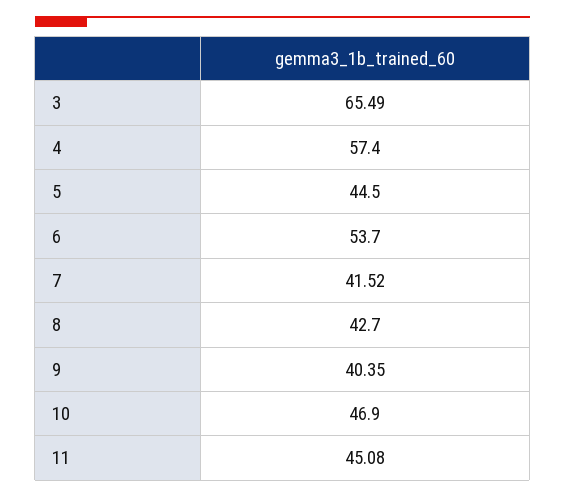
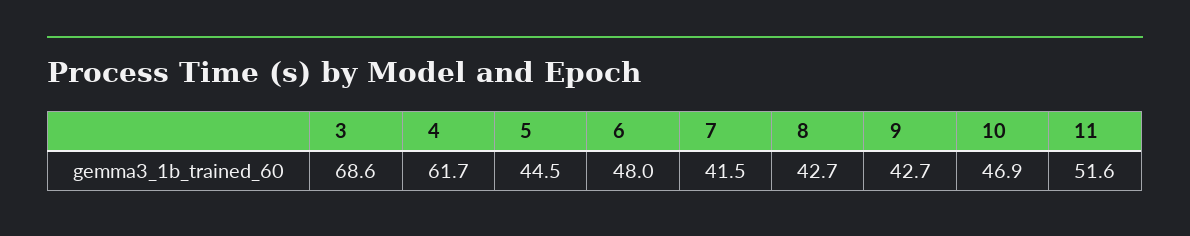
3: 65.49 -> 68.6
4: 57.4 -> 61.7
6: 53.7 -> 48
9: 40.35 -> 42.7
11: 45.08 -> 51.6

